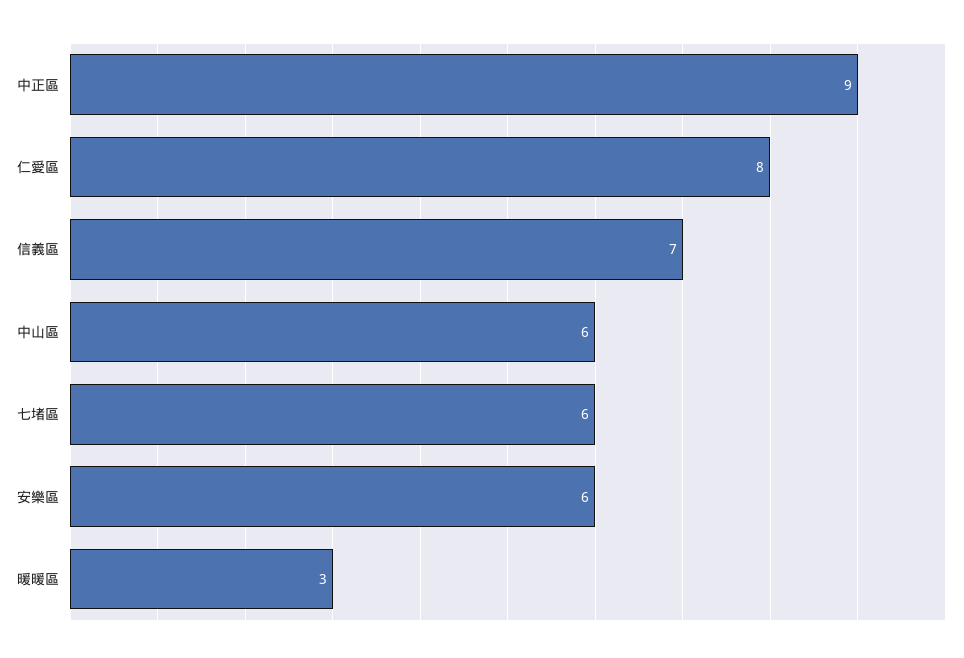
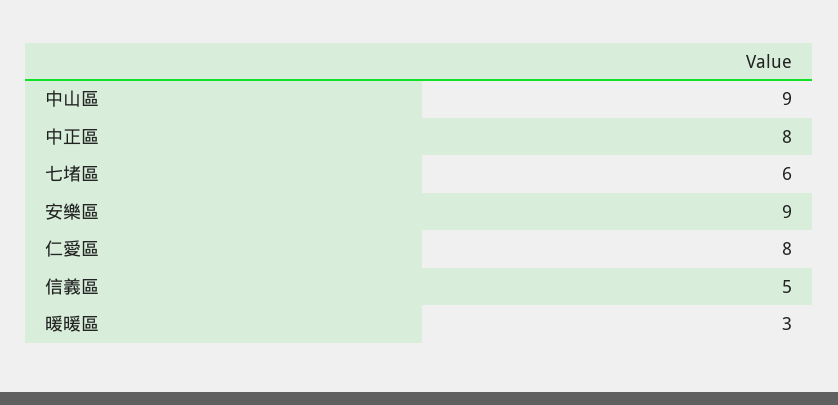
中正區: 9 -> 8
信義區: 7 -> 5
中山區: 6 -> 9
安樂區: 6 -> 9

